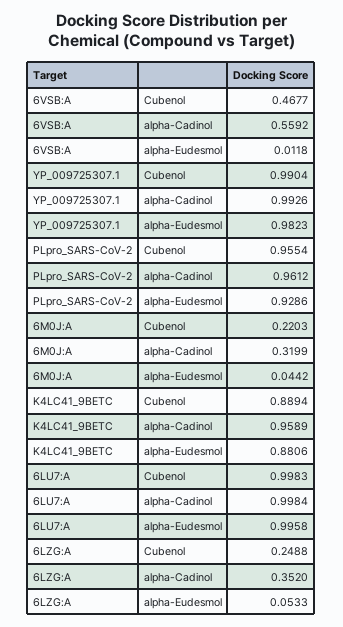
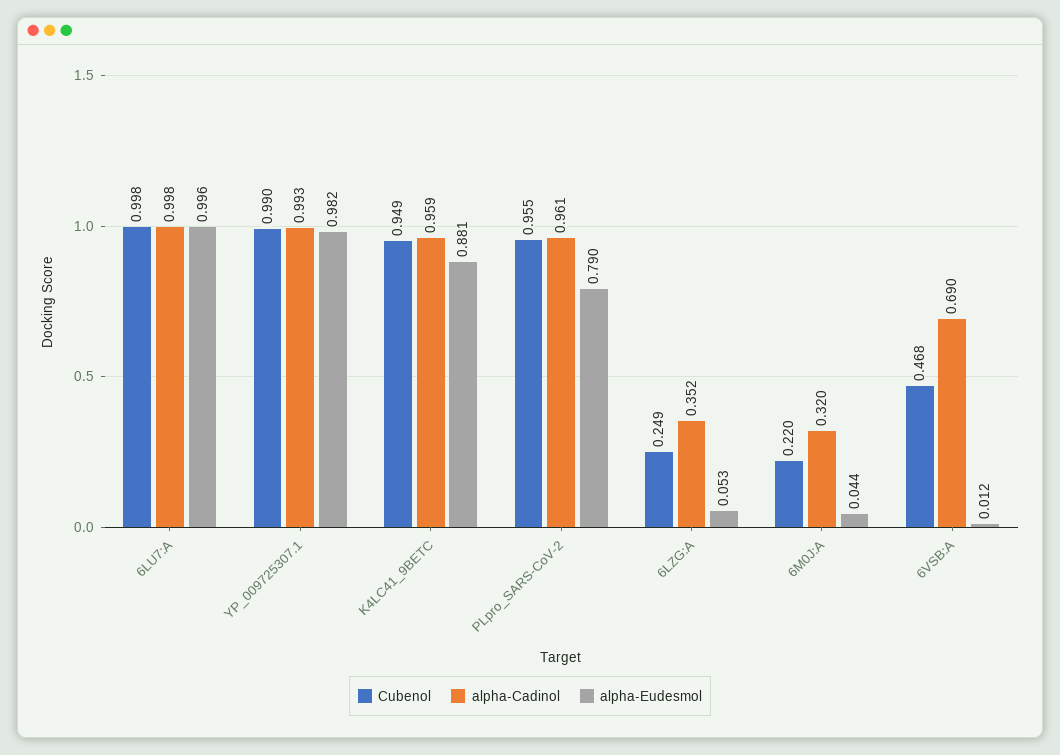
alpha-Cadinol, 6VSB:A: 0.5592 -> 0.69
alpha-Eudesmol, PLpro_SARS-CoV-2: 0.9286 -> 0.79
Cubenol, K4LC41_9BETC: 0.8894 -> 0.949

